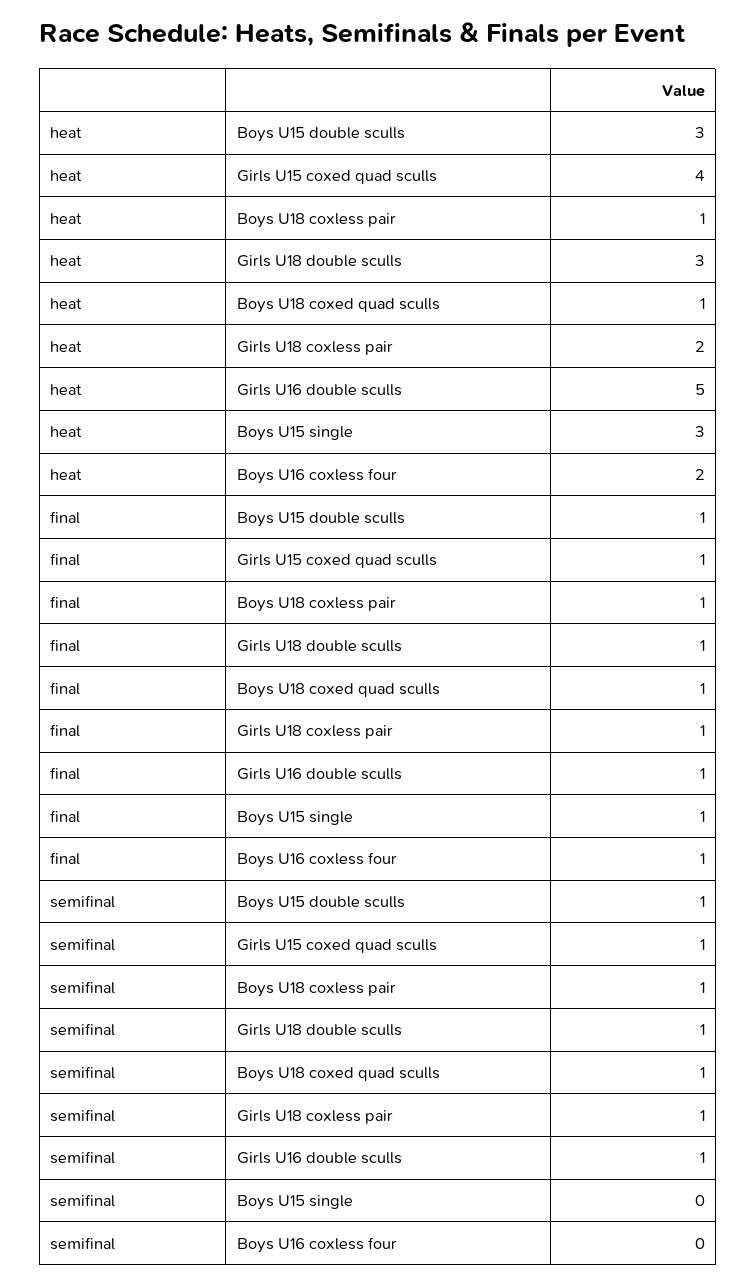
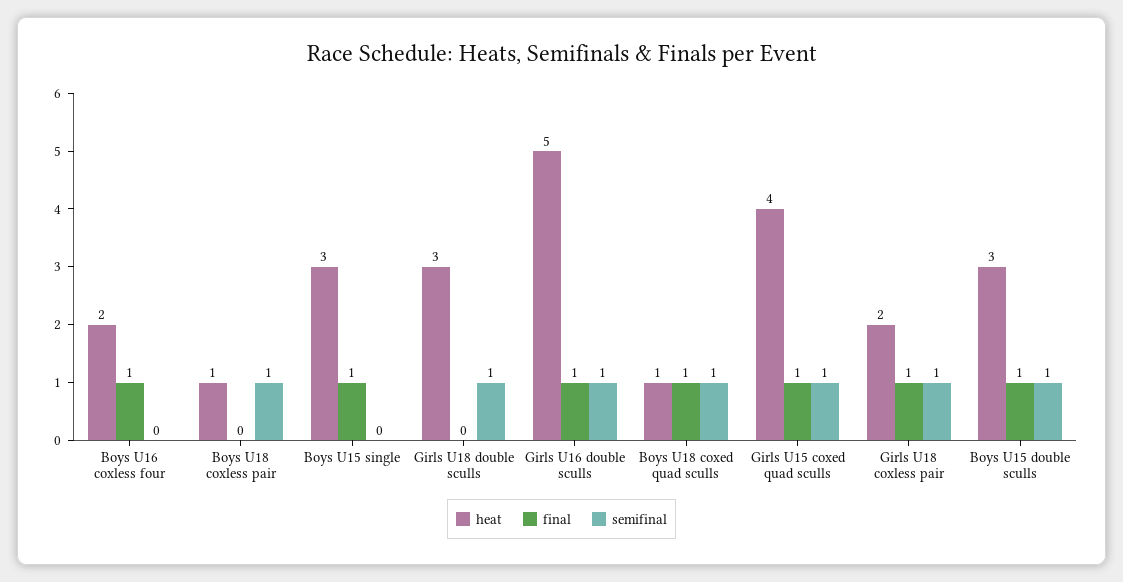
final, Boys U18 coxless pair: 1 -> 0
final, Girls U18 double sculls: 1 -> 0

